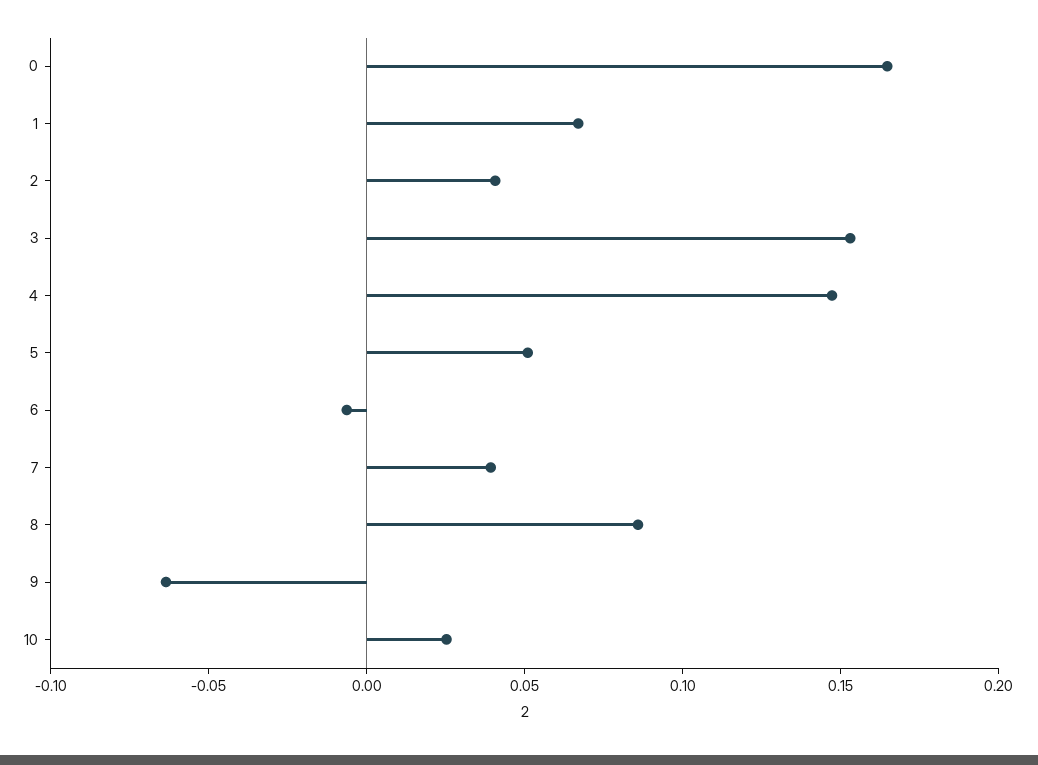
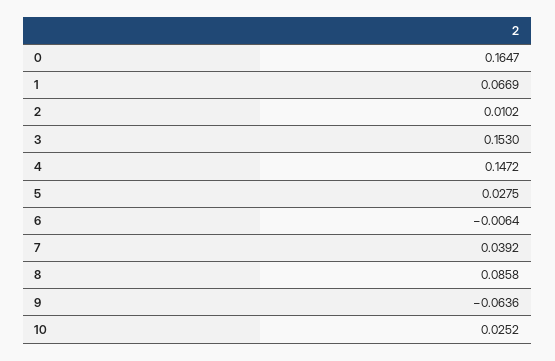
2: 0.04 -> 0.0102
5: 0.05 -> 0.0275

